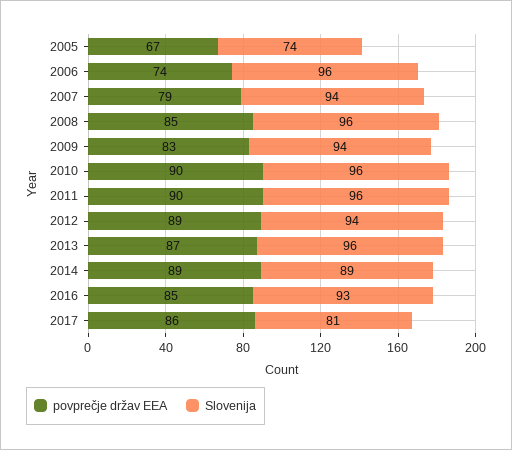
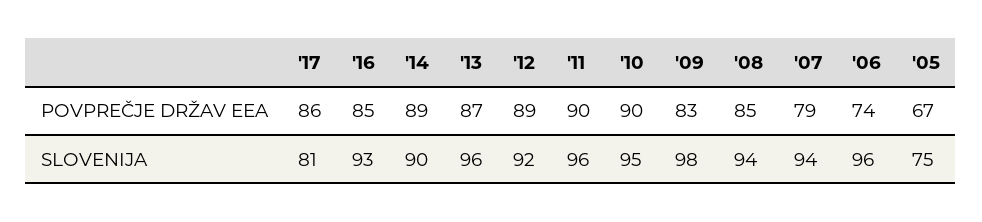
Slovenija, 2005: 74 -> 75
Slovenija, 2008: 96 -> 94
Slovenija, 2009: 94 -> 98
Slovenija, 2010: 96 -> 95
Slovenija, 2012: 94 -> 92
Slovenija, 2014: 89 -> 90

